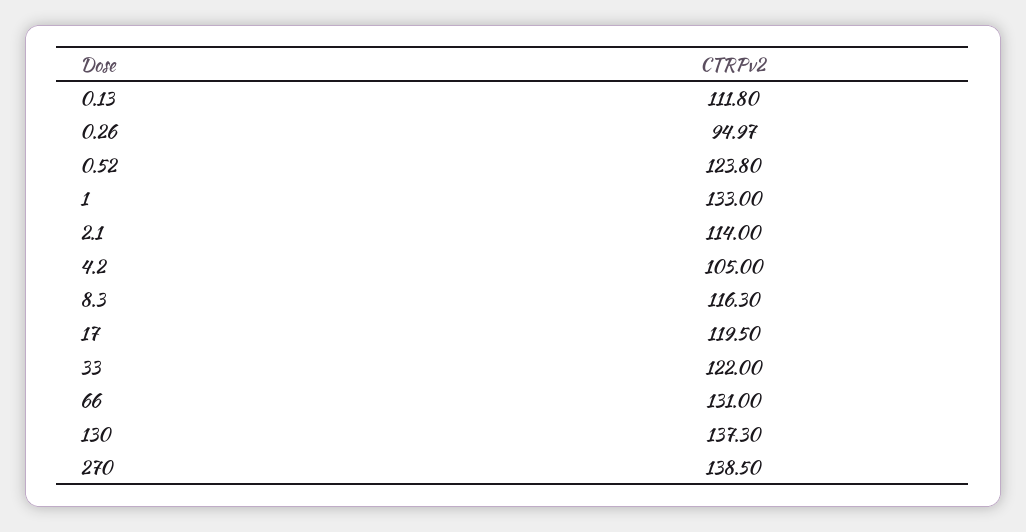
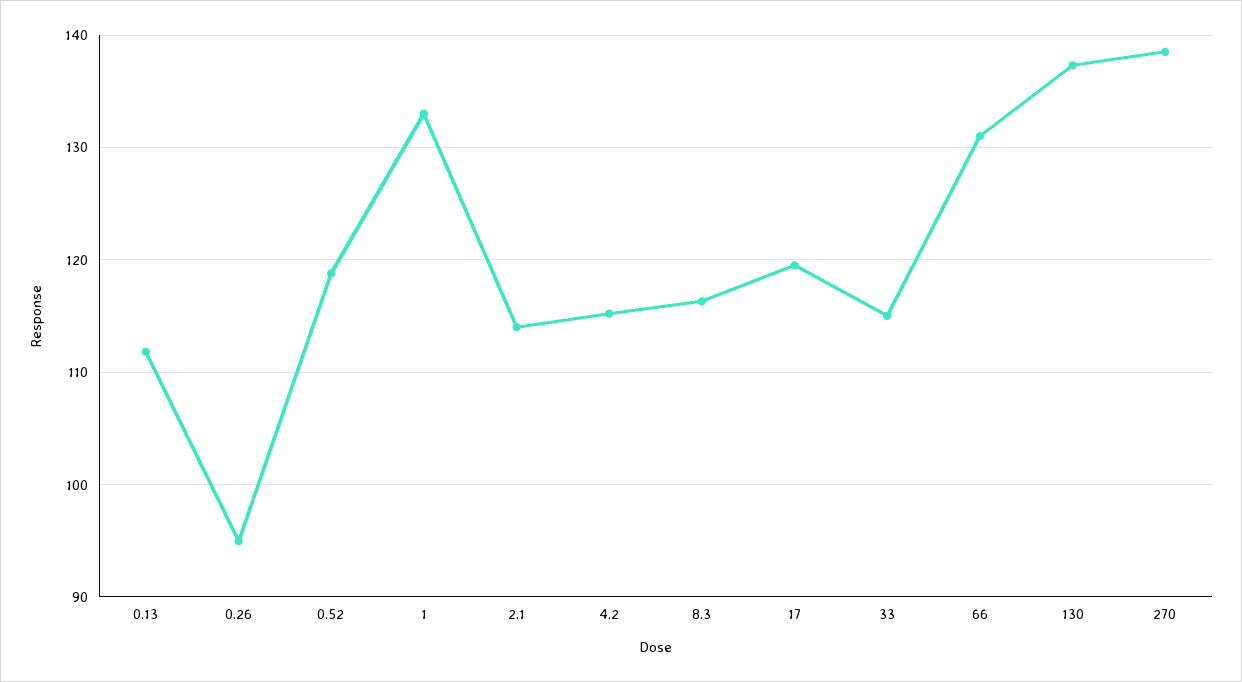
0.52: 123.8 -> 119
4.2: 105 -> 115
33: 122 -> 115

